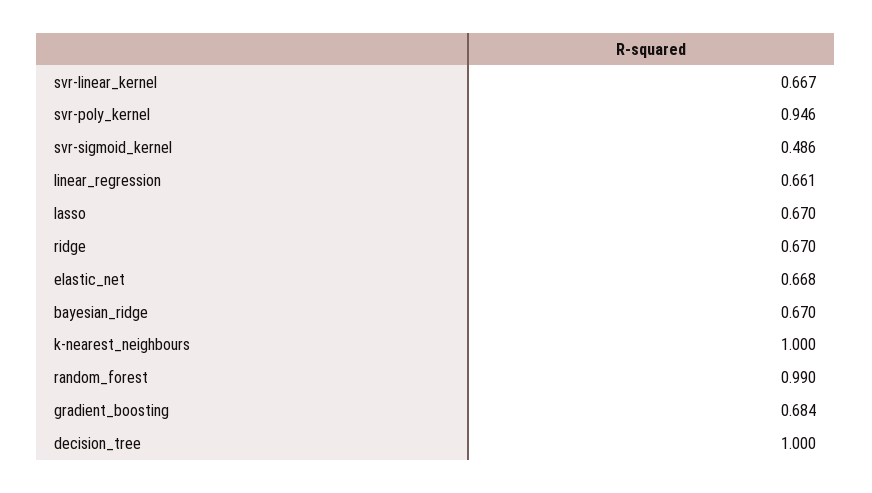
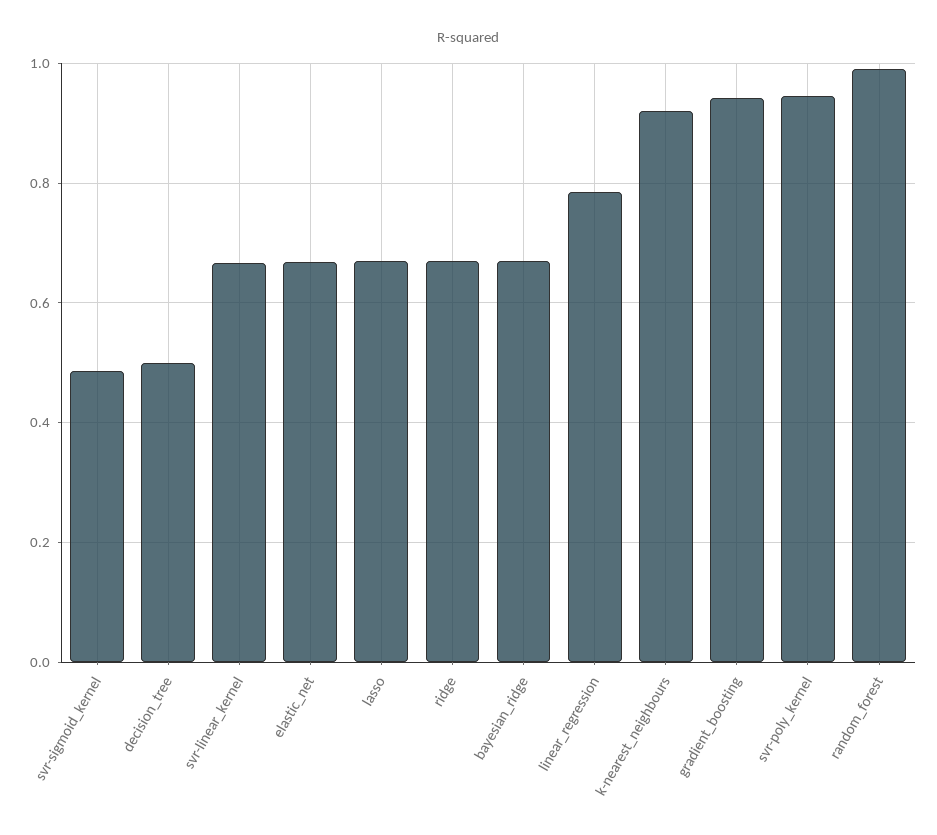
linear_regression: 0.661 -> 0.78
k-nearest_neighbours: 1 -> 0.92
gradient_boosting: 0.684 -> 0.94
decision_tree: 1 -> 0.5

